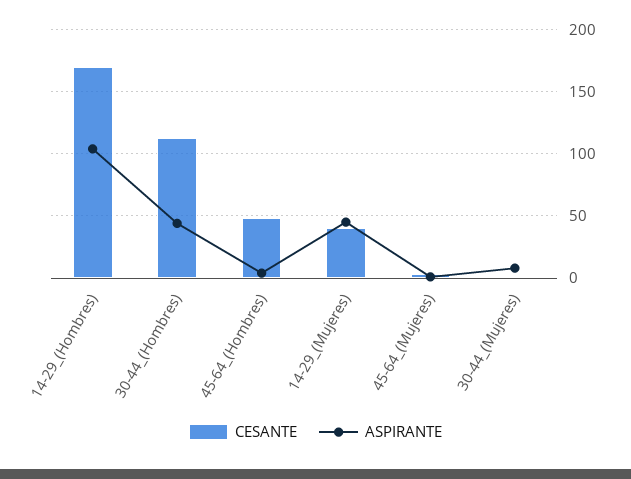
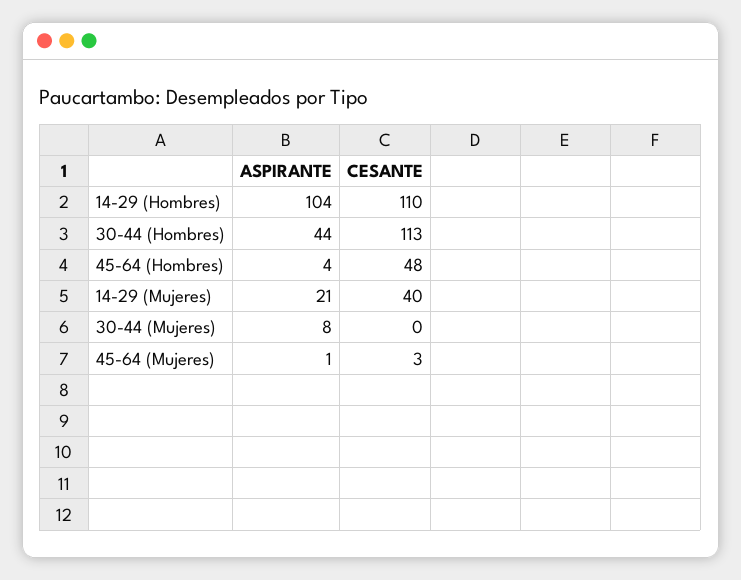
CESANTE, 14-29_(Hombres): 170 -> 110
ASPIRANTE, 14-29_(Mujeres): 45 -> 21

